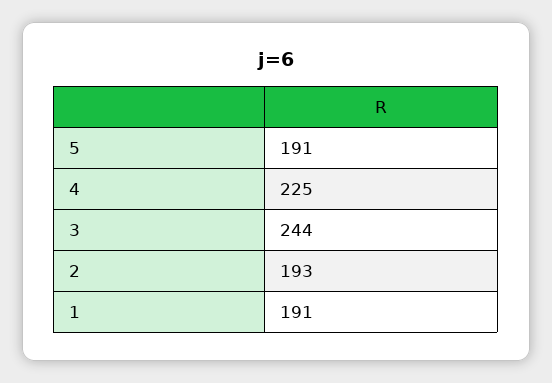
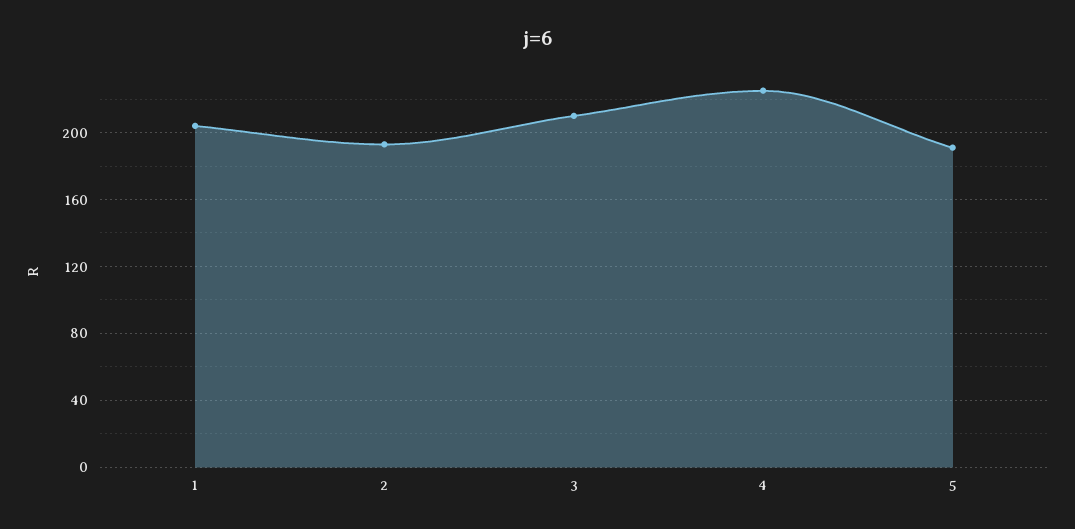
3: 244 -> 210
1: 191 -> 205

